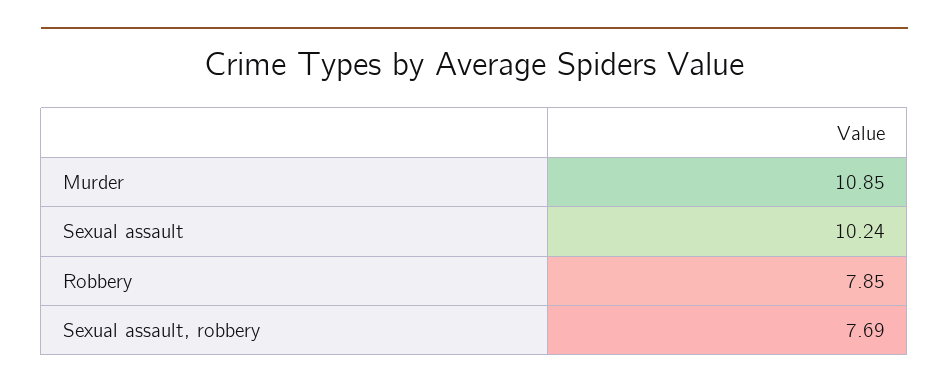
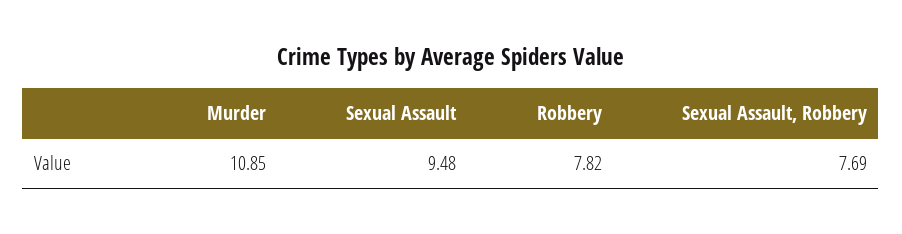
Sexual assault: 10.24 -> 9.48
Robbery: 7.85 -> 7.82

